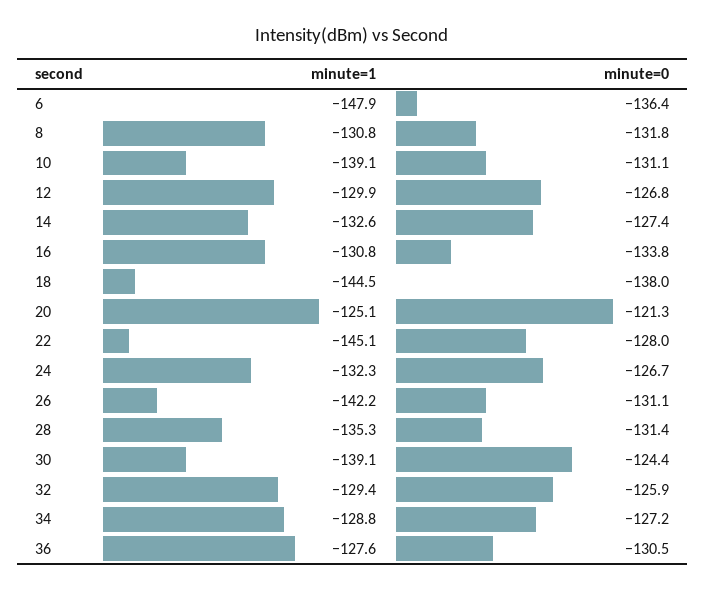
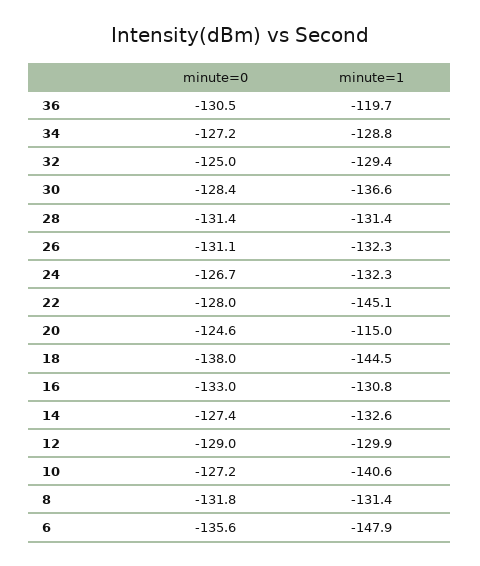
minute=0, 6: -136.4 -> -135.6
minute=1, 8: -130.8 -> -131.4
minute=1, 10: -139.1 -> -140.6
minute=0, 10: -131.1 -> -127.2
minute=0, 12: -126.8 -> -129
minute=0, 16: -133.8 -> -133
minute=1, 20: -125.1 -> -115
minute=0, 20: -121.3 -> -124.6
minute=1, 26: -142.2 -> -132.3
minute=1, 28: -135.3 -> -131.4
minute=1, 30: -139.1 -> -136.6
minute=0, 30: -124.4 -> -128.4
minute=0, 32: -125.9 -> -125
minute=1, 36: -127.6 -> -119.7

